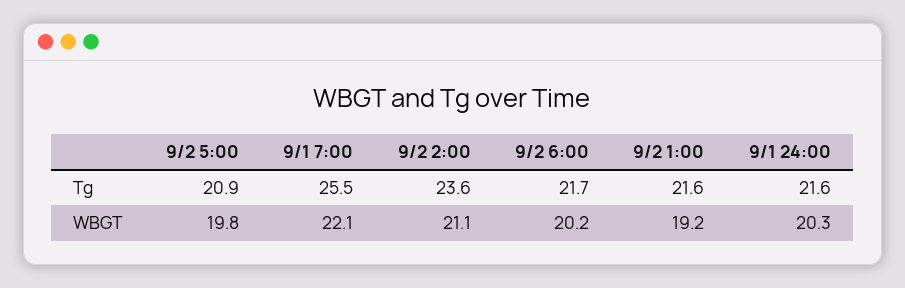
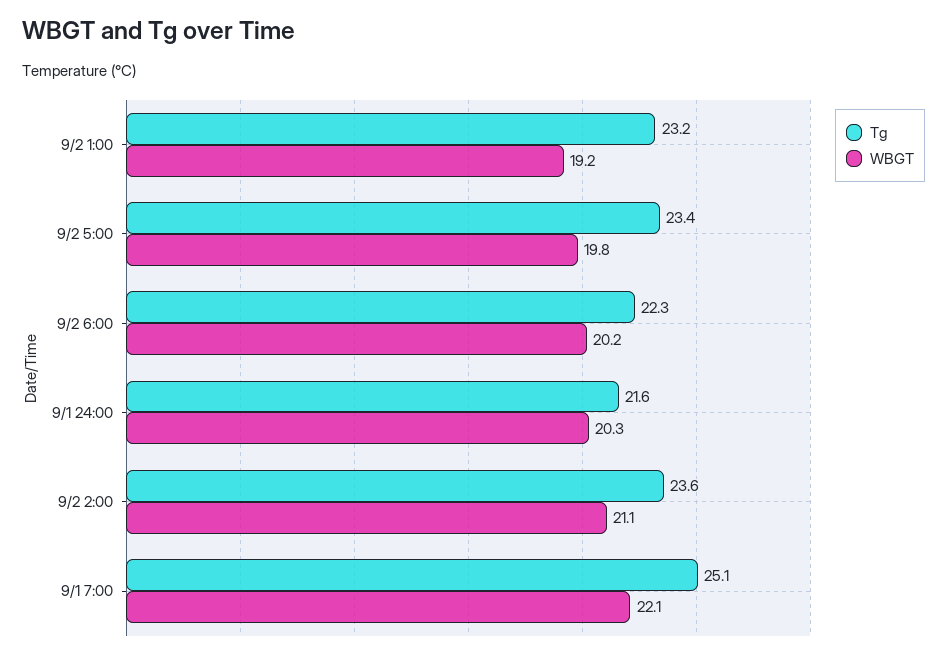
Tg, 9/2 5:00: 20.9 -> 23.4
Tg, 9/1 7:00: 25.5 -> 25.1
Tg, 9/2 6:00: 21.7 -> 22.3
Tg, 9/2 1:00: 21.6 -> 23.2

